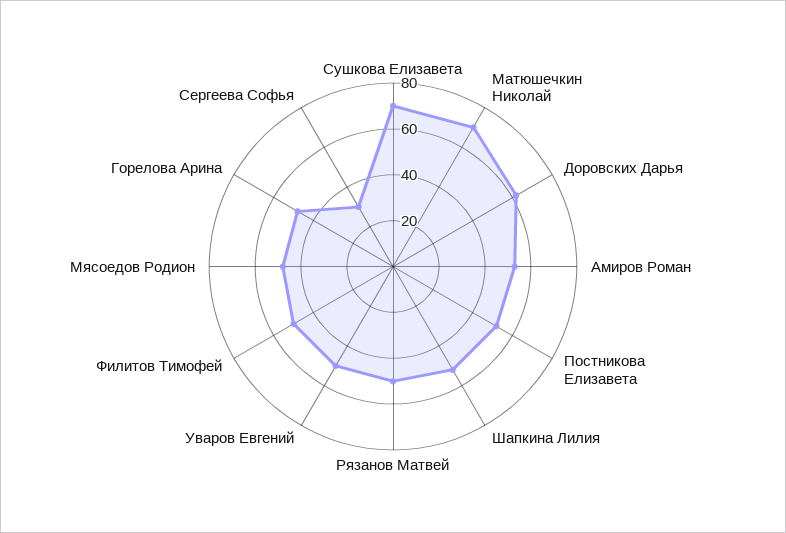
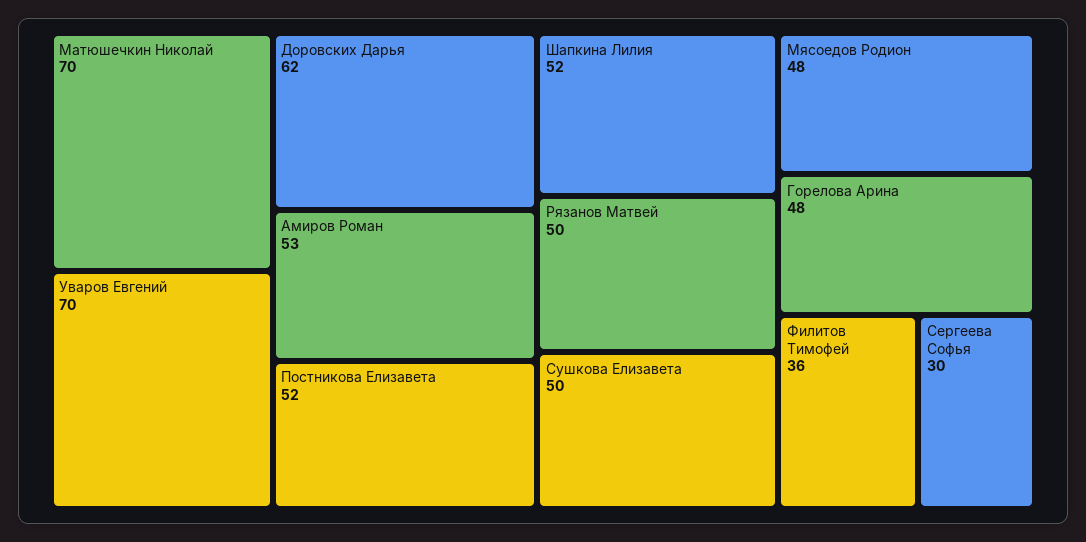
Сушкова Елизавета: 70 -> 50
Уваров Евгений: 50 -> 70
Филитов Тимофей: 50 -> 36

